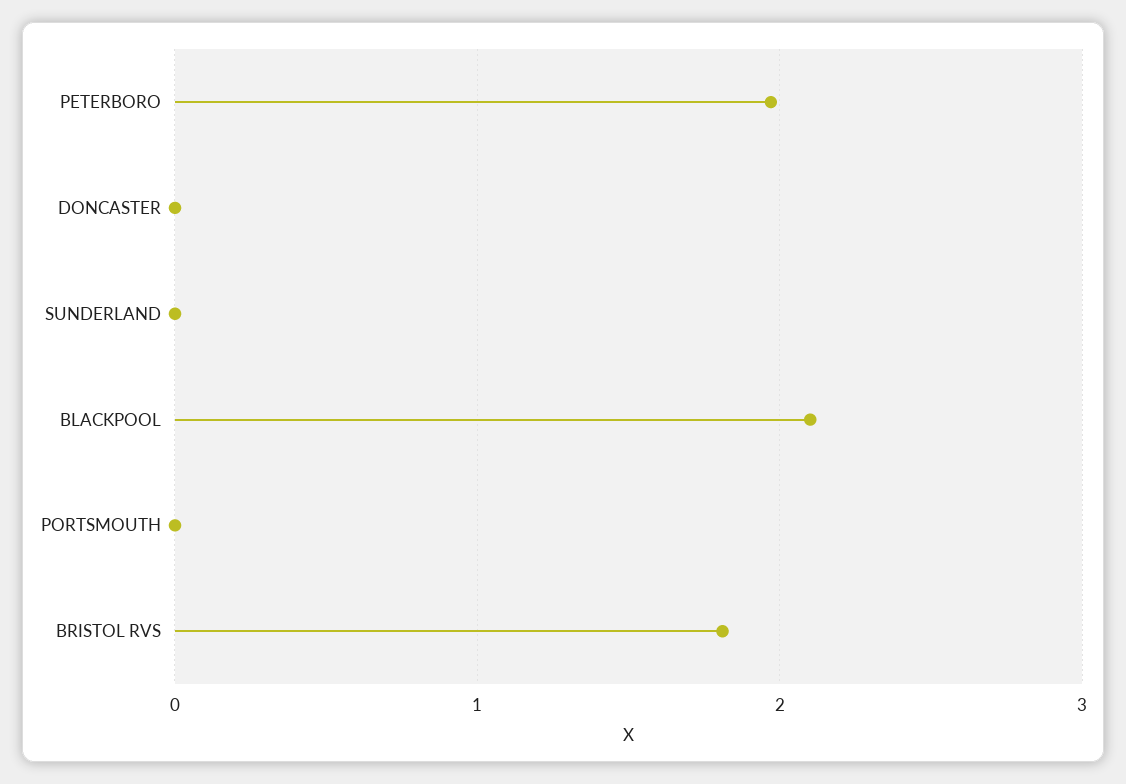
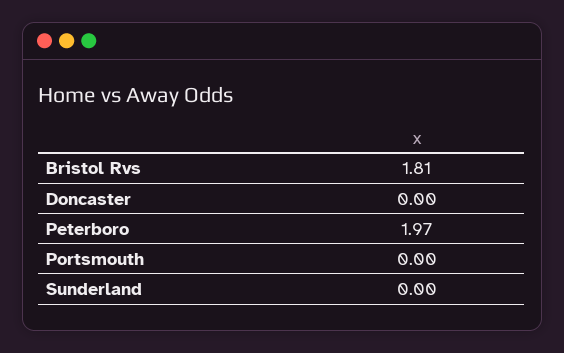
BLACKPOOL: 2.1 -> none

